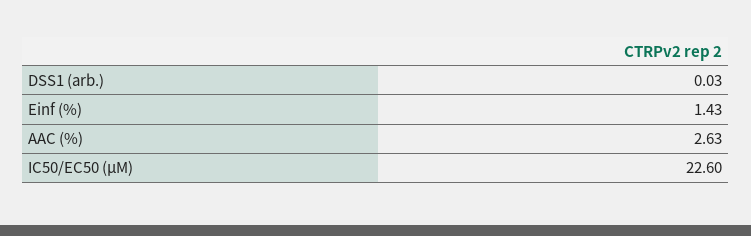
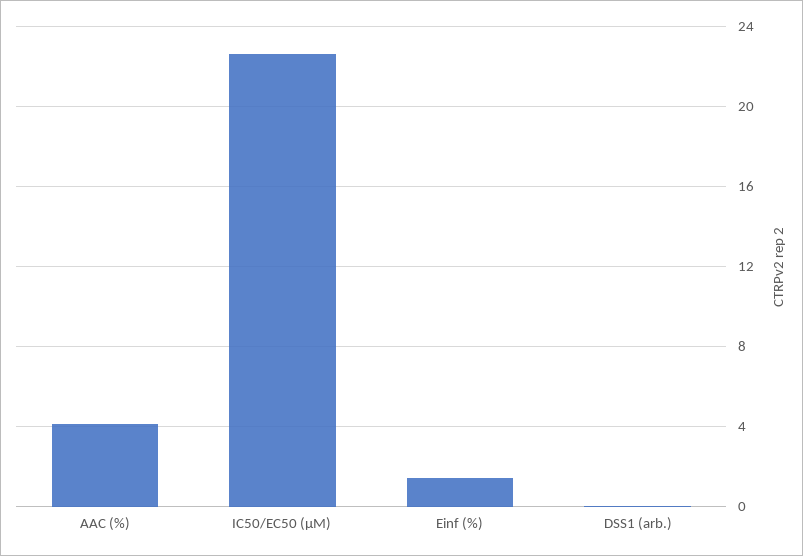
AAC (%): 2.63 -> 4

